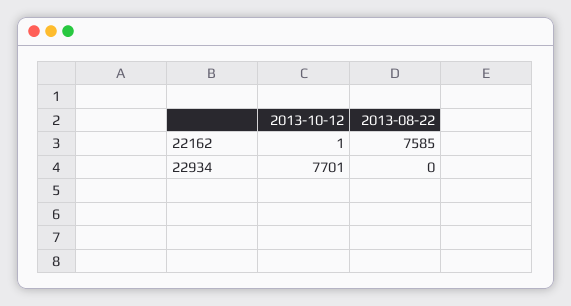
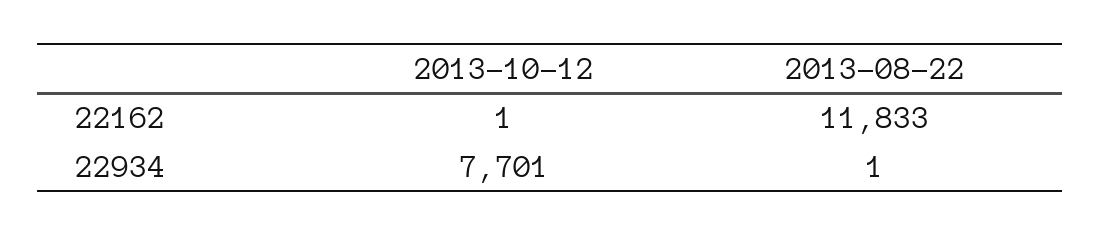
2013-08-22, 22162: 7585 -> 11833
2013-08-22, 22934: 0 -> 1

